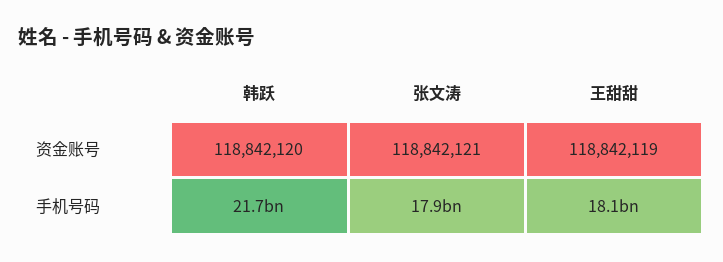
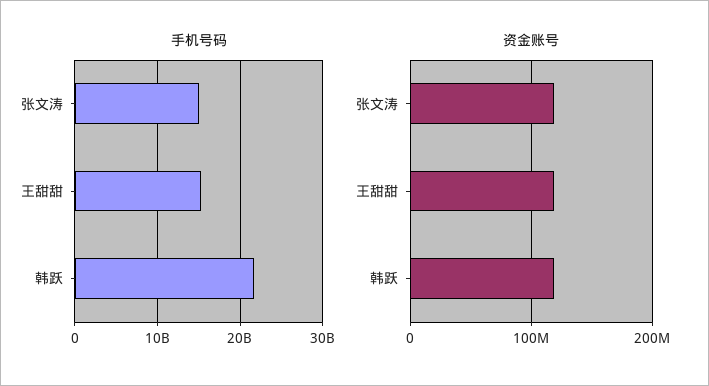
手机号码, 张文涛: 17900000000 -> 15000000000
手机号码, 王甜甜: 18100000000 -> 15000000000

